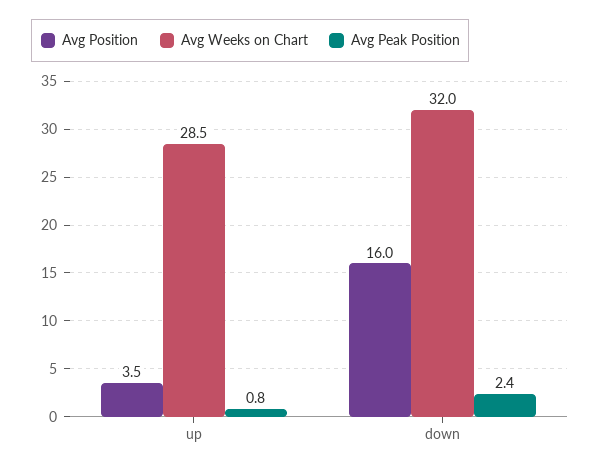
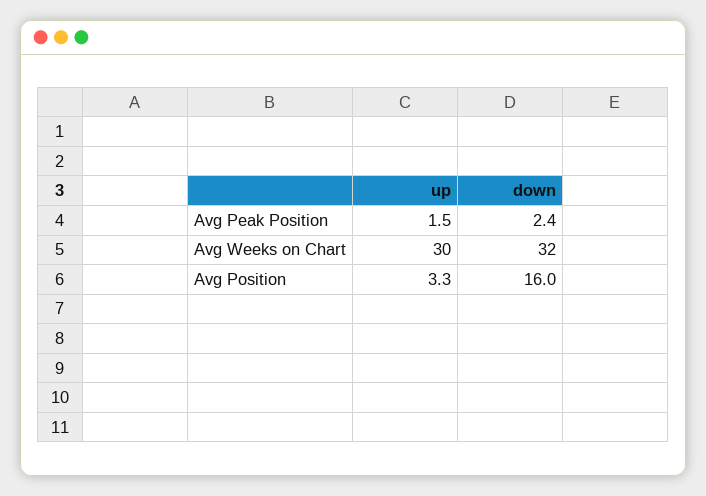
Avg Position, up: 3.5 -> 3.3
Avg Weeks on Chart, up: 28.5 -> 30
Avg Peak Position, up: 0.8 -> 1.5

